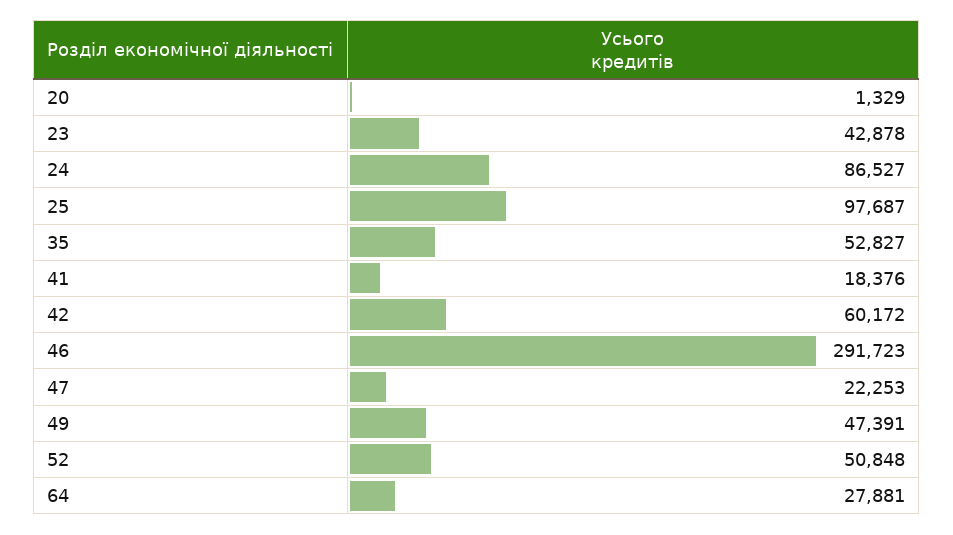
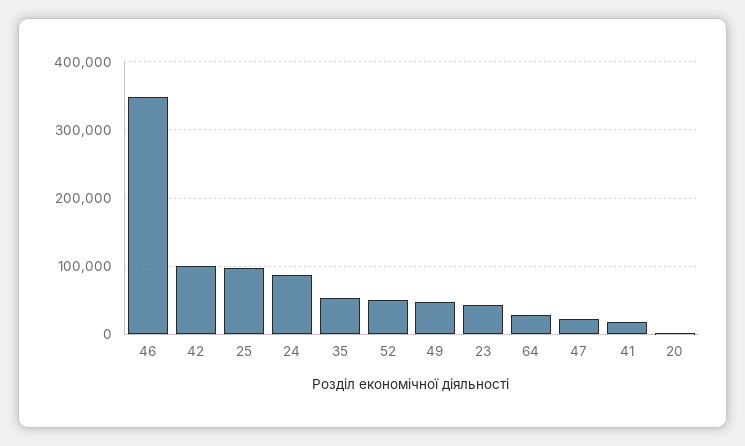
42: 60172 -> 100000
46: 291723 -> 350000

